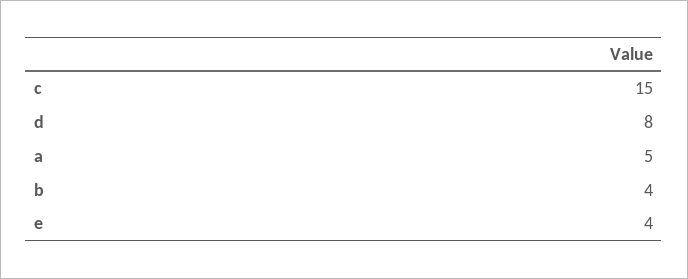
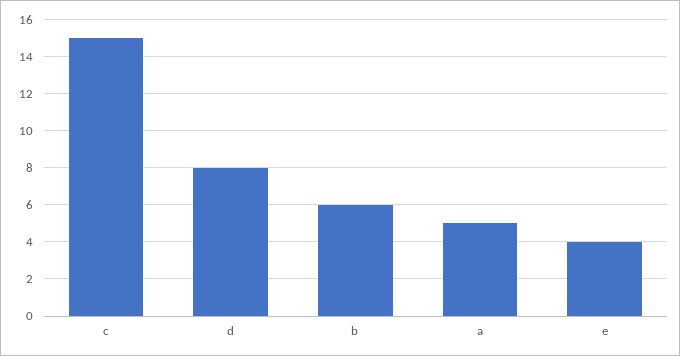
b: 4 -> 6

